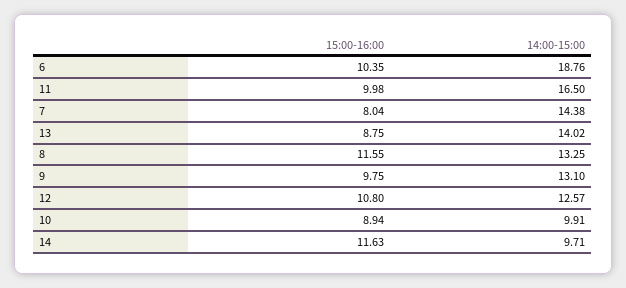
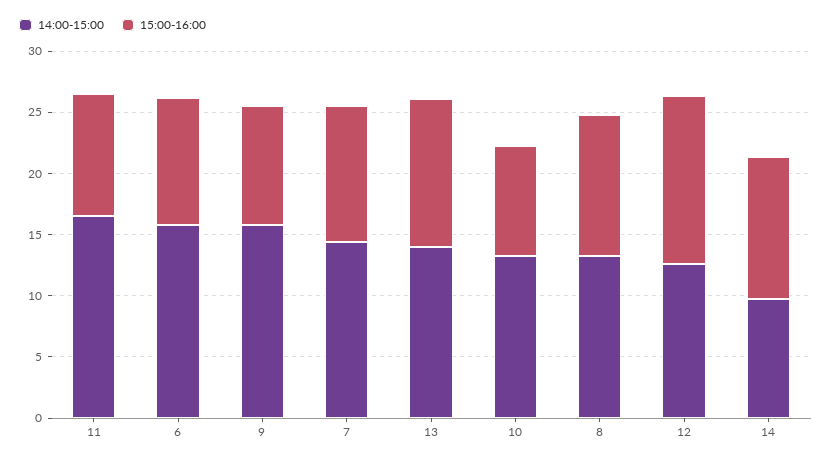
14:00-15:00, 6: 18.76 -> 16
15:00-16:00, 7: 8.04 -> 11
15:00-16:00, 13: 8.75 -> 12
14:00-15:00, 9: 13.1 -> 16
15:00-16:00, 12: 10.8 -> 14
14:00-15:00, 10: 9.91 -> 13

